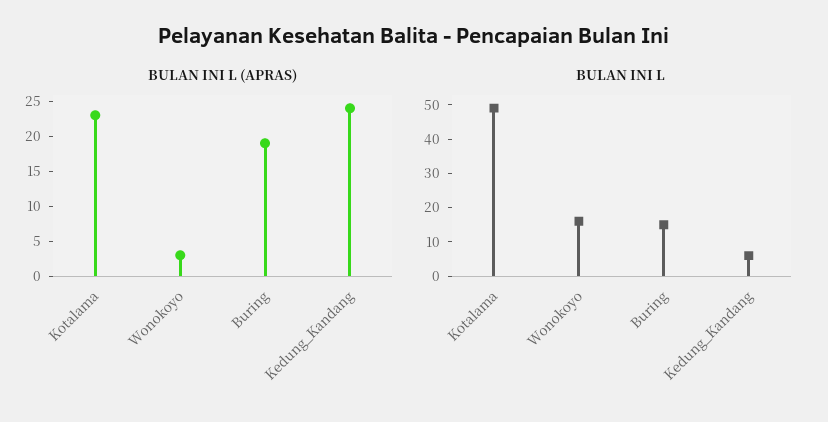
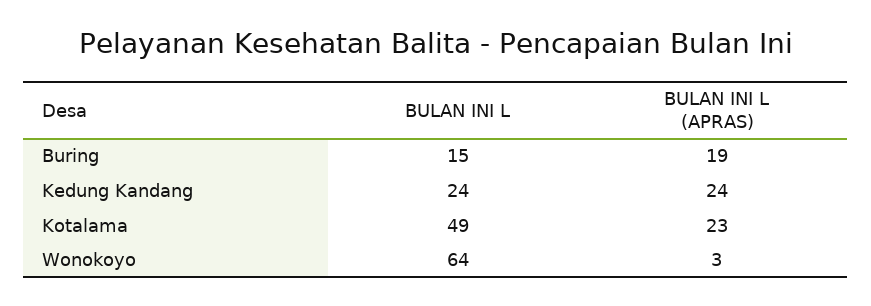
BULAN INI L, Wonokoyo: 15 -> 64
BULAN INI L, Kedung_Kandang: 5 -> 24

